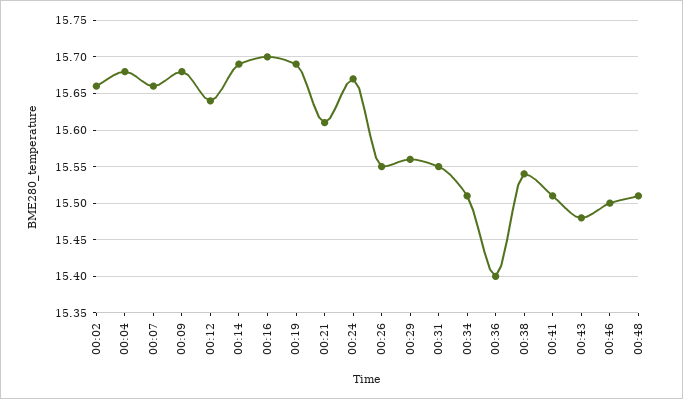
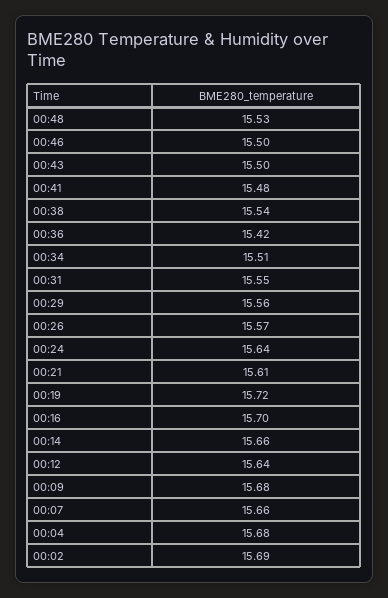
00:02: 15.66 -> 15.69
00:14: 15.69 -> 15.66
00:19: 15.69 -> 15.72
00:24: 15.67 -> 15.64
00:26: 15.55 -> 15.57
00:36: 15.4 -> 15.42
00:41: 15.51 -> 15.48
00:43: 15.48 -> 15.5
00:48: 15.51 -> 15.53

